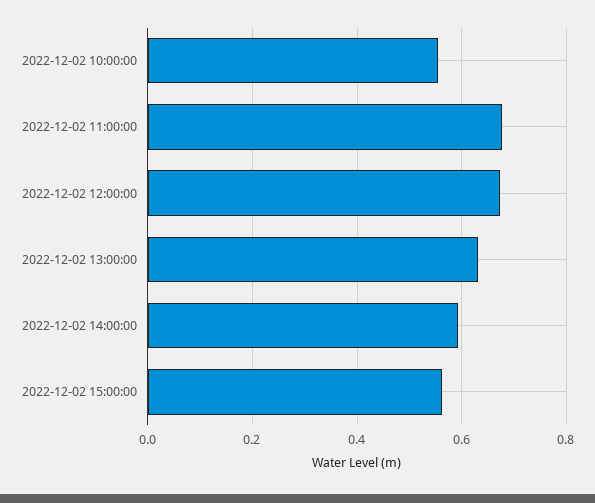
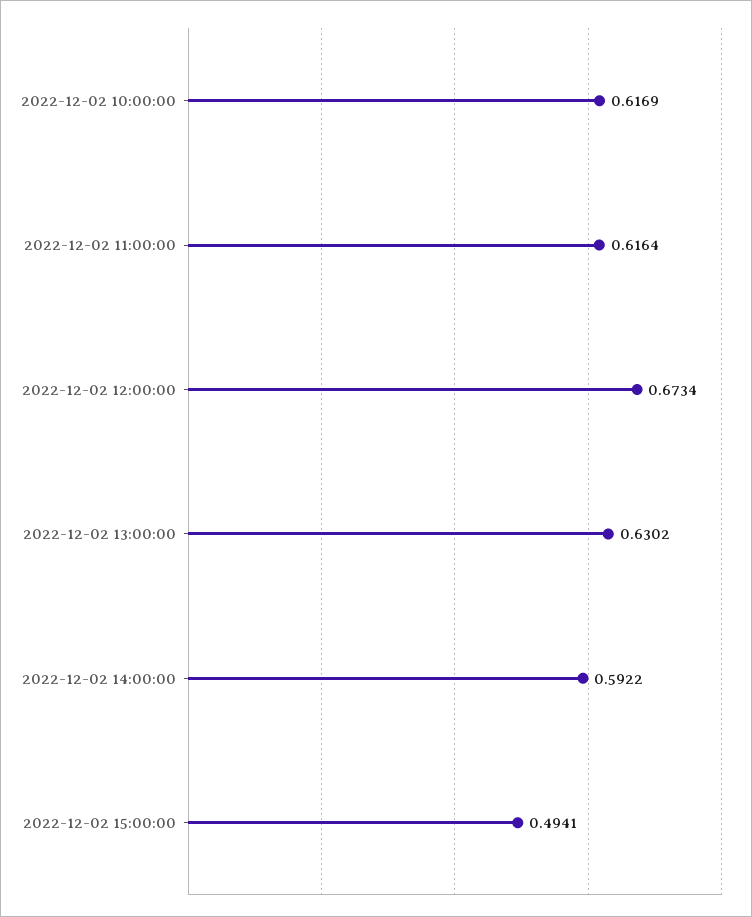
2022-12-02 10:00:00: 0.56 -> 0.6169
2022-12-02 11:00:00: 0.68 -> 0.6164
2022-12-02 15:00:00: 0.56 -> 0.4941

